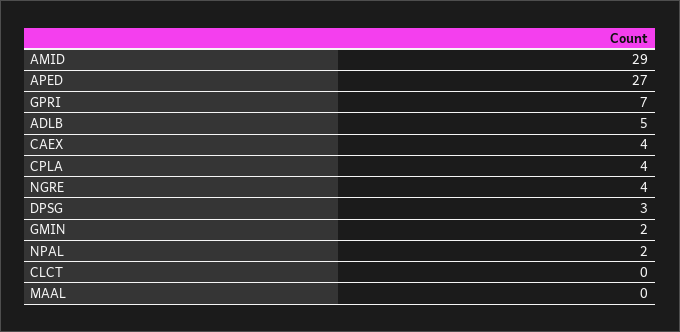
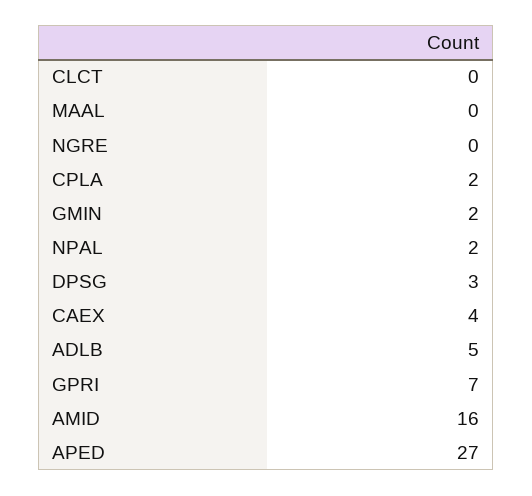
AMID: 29 -> 16
CPLA: 4 -> 2
NGRE: 4 -> 0

